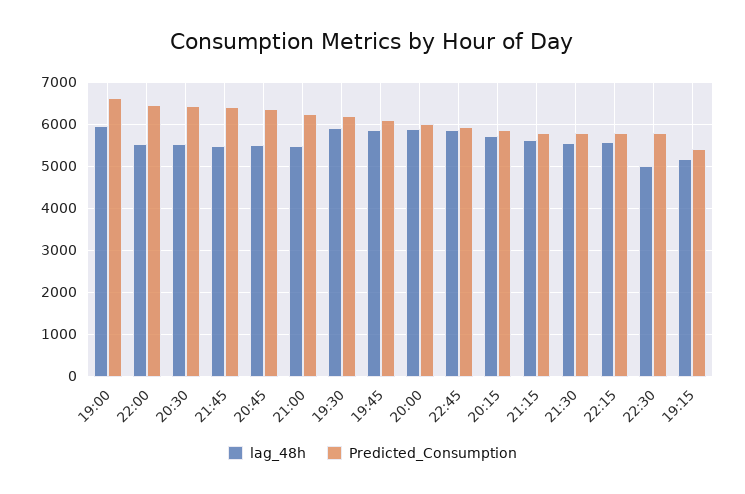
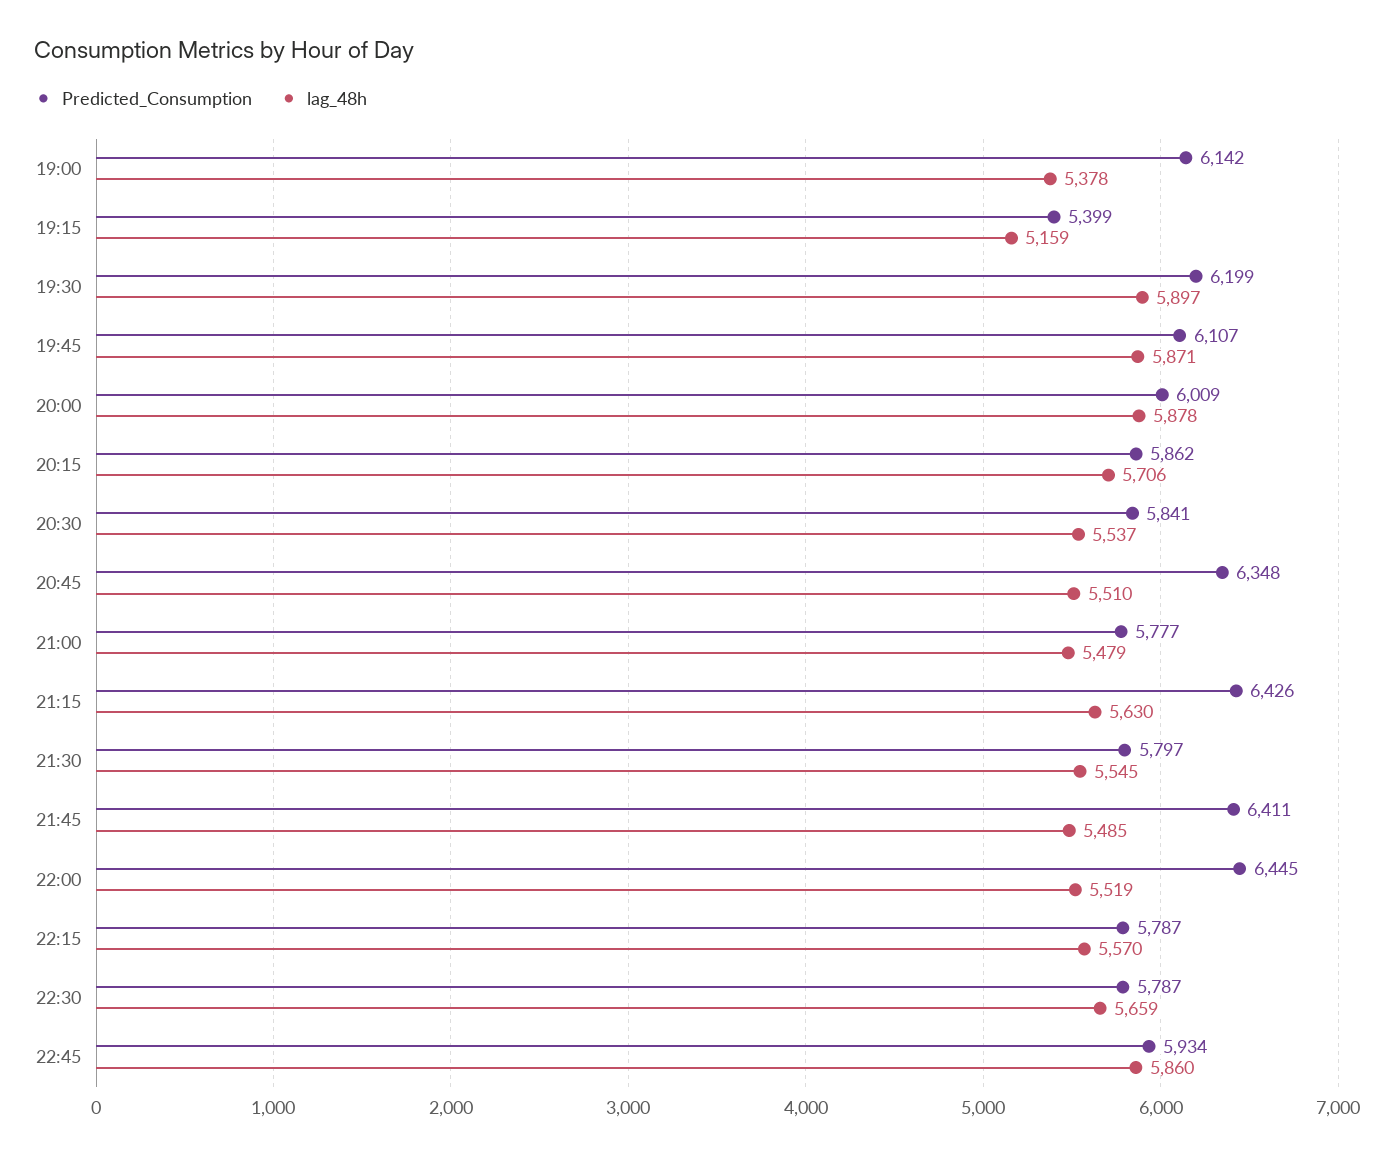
lag_48h, 19:00: 6000 -> 5378
Predicted_Consumption, 19:00: 6600 -> 6142
Predicted_Consumption, 20:30: 6400 -> 5841
Predicted_Consumption, 21:00: 6200 -> 5777
Predicted_Consumption, 21:15: 5800 -> 6426
lag_48h, 22:30: 5000 -> 5659

